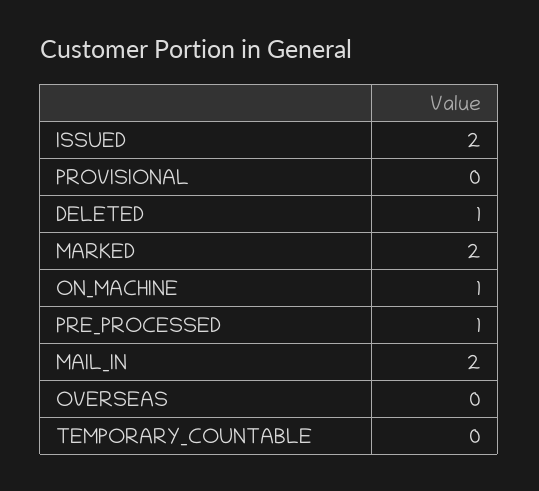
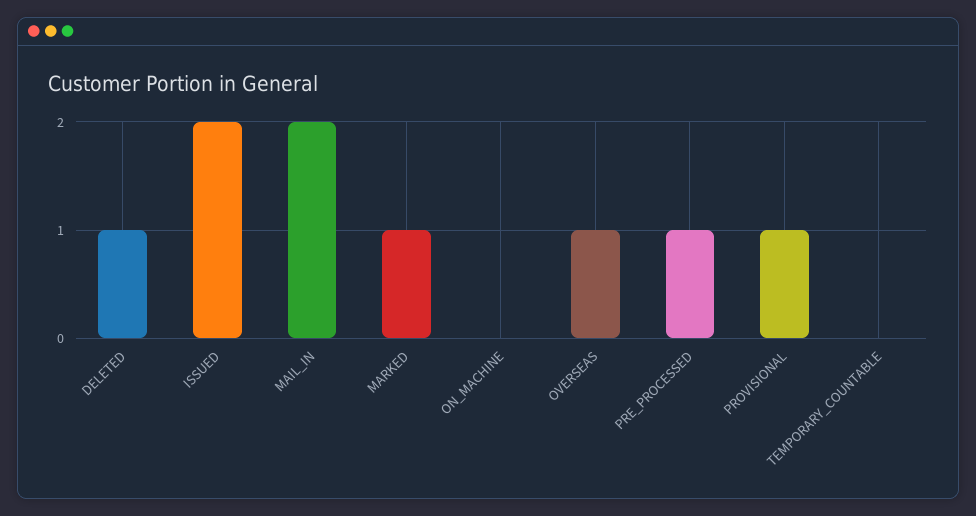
PROVISIONAL: 0 -> 1
MARKED: 2 -> 1
ON_MACHINE: 1 -> 0
OVERSEAS: 0 -> 1

